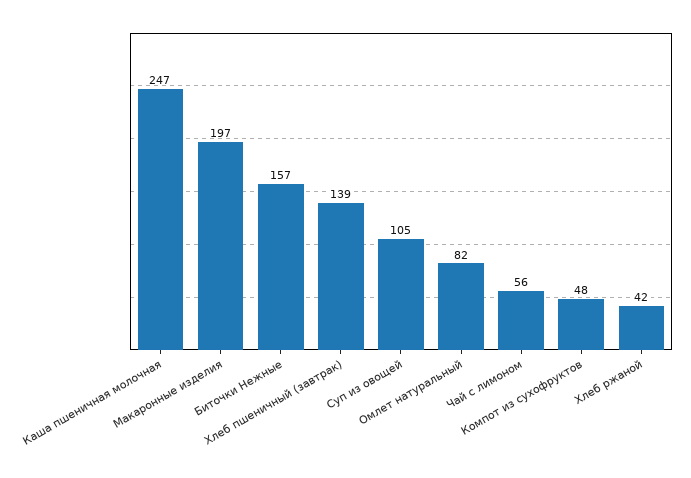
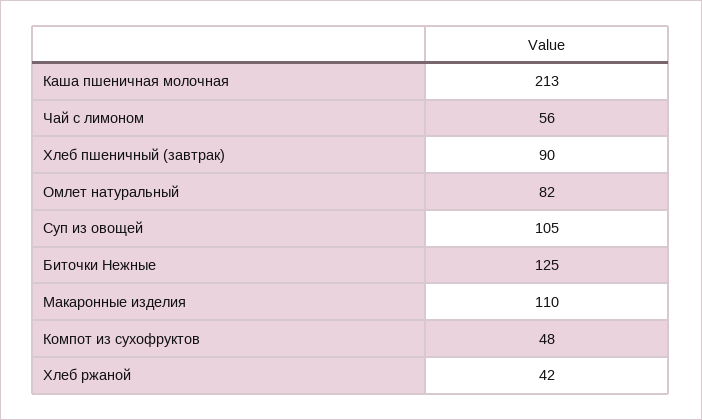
Каша пшеничная молочная: 247 -> 213
Макаронные изделия: 197 -> 110
Биточки Нежные: 157 -> 125
Хлеб пшеничный (завтрак): 139 -> 90

